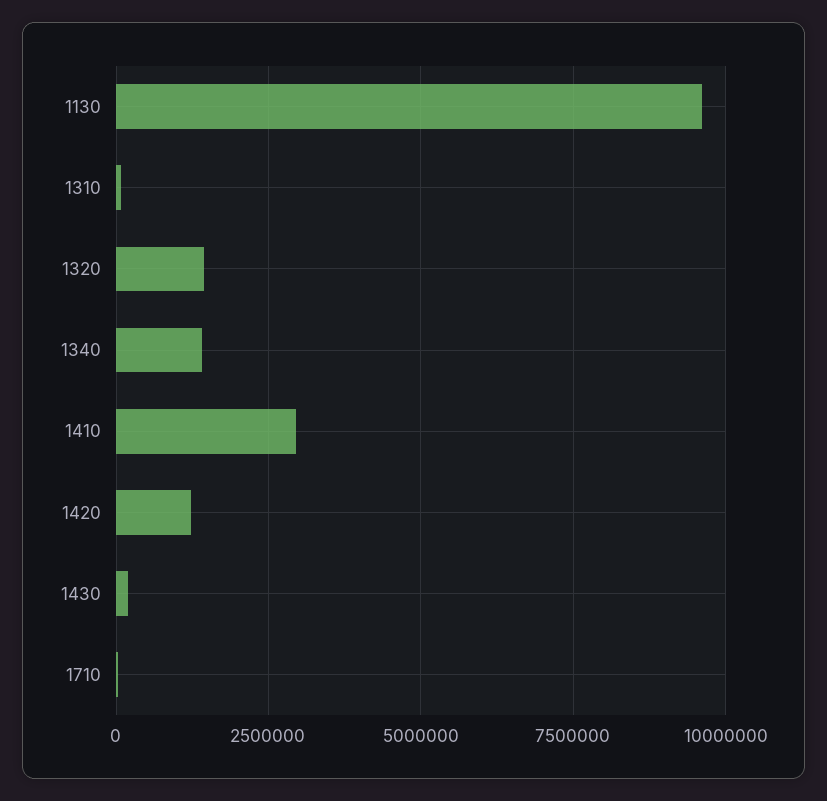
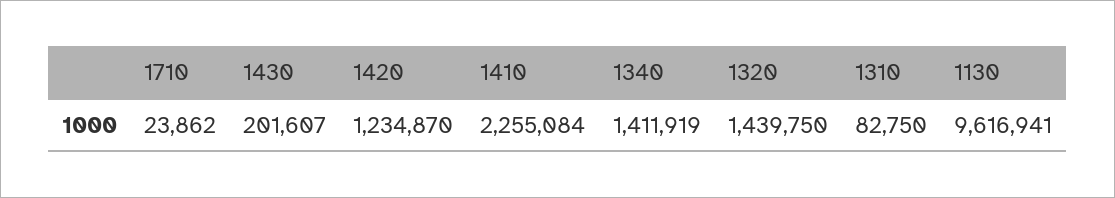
1410: 3000000 -> 2255084

